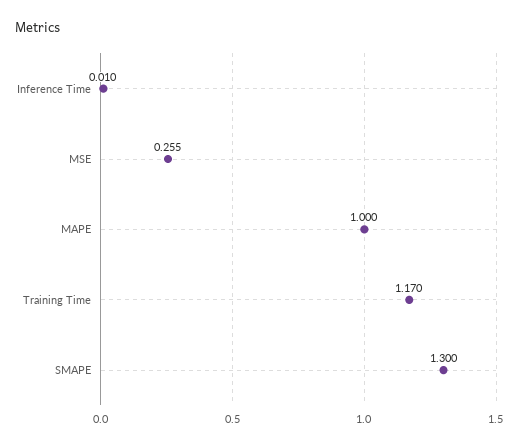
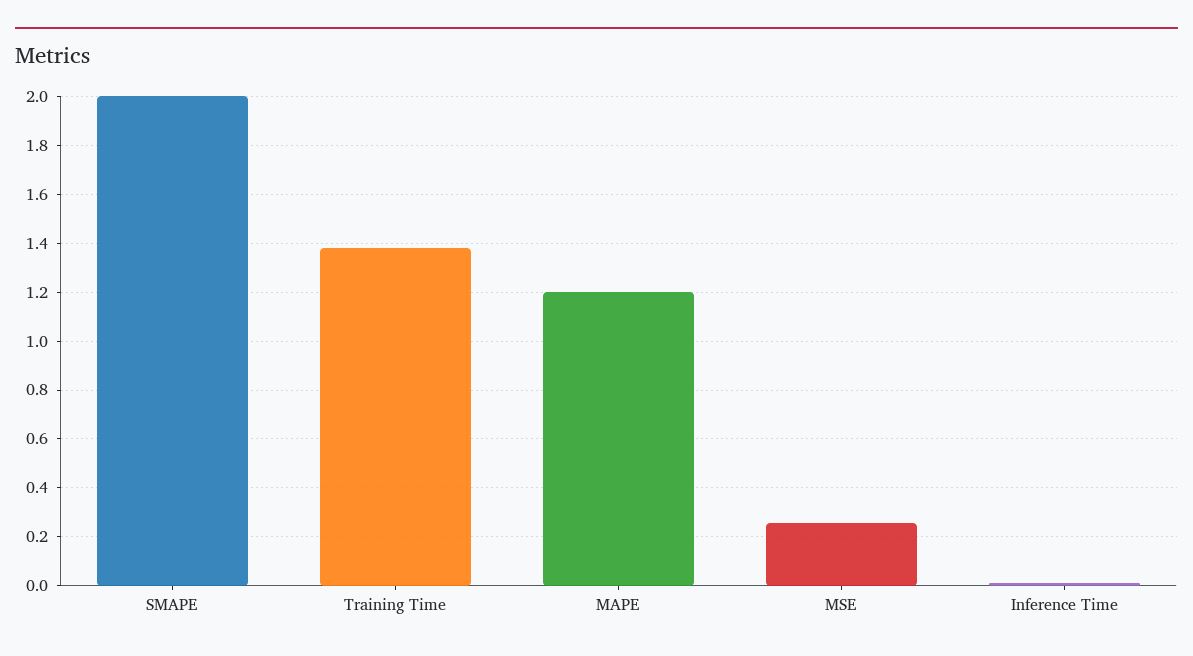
MAPE: 1 -> 1.2
Training Time: 1.17 -> 1.375
SMAPE: 1.3 -> 2

